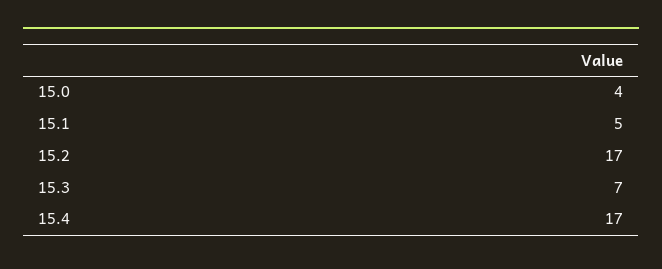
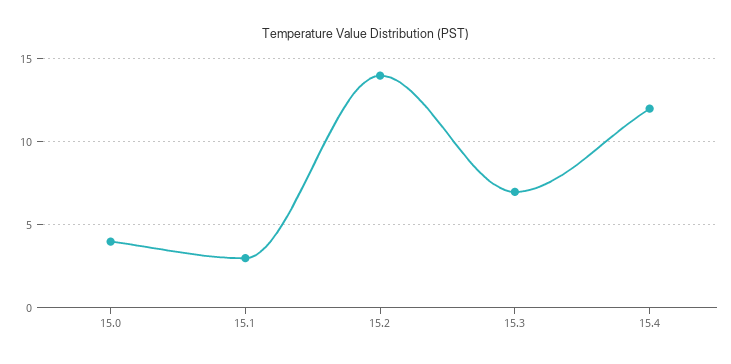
15.1: 5 -> 3
15.2: 17 -> 14
15.4: 17 -> 12

